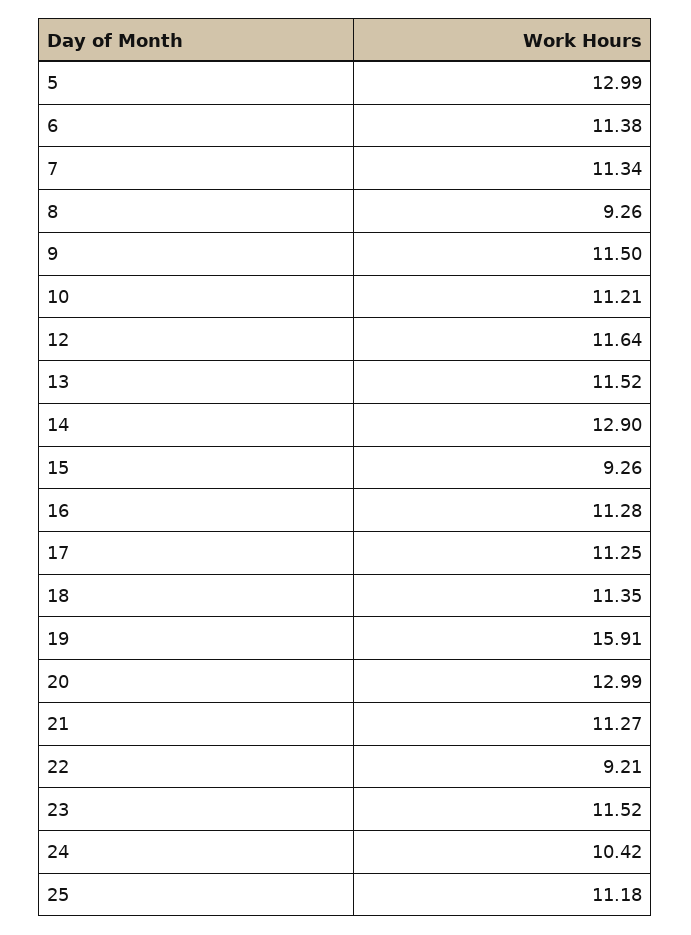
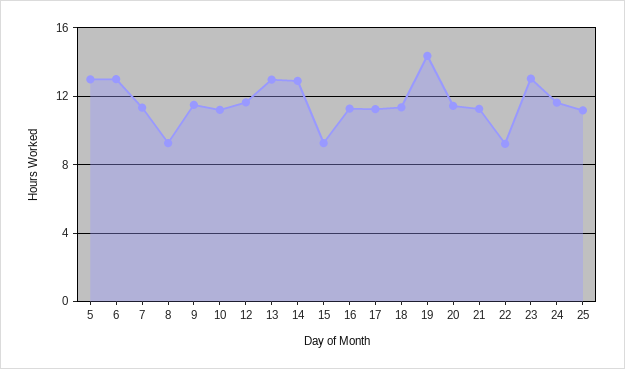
6: 11.38 -> 13
13: 11.52 -> 13
19: 15.91 -> 14.5
20: 12.99 -> 11.5
23: 11.52 -> 13
24: 10.42 -> 11.5

